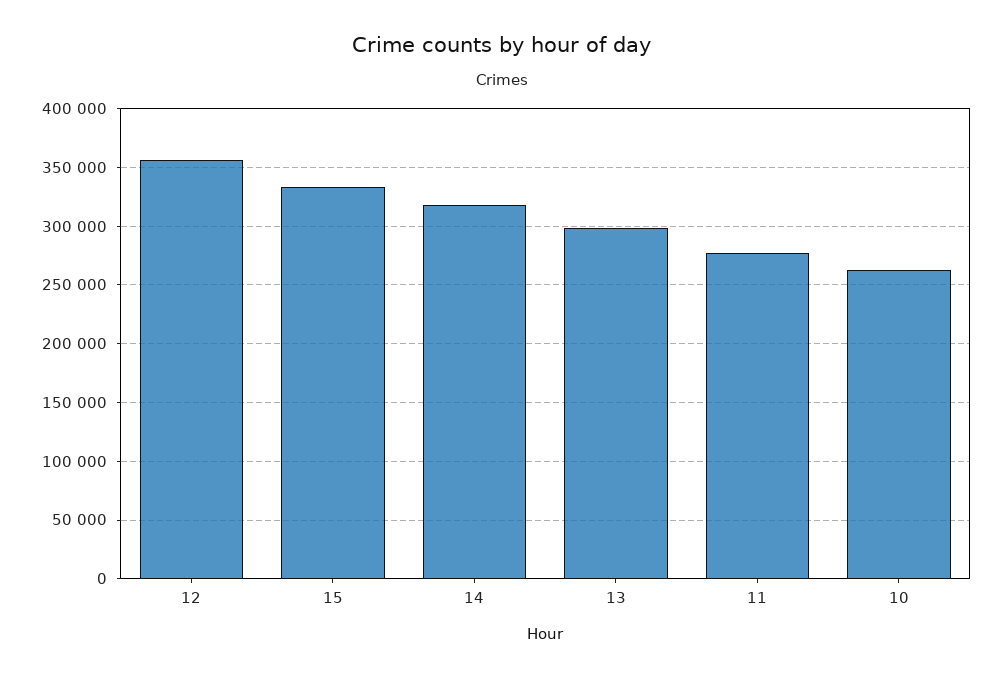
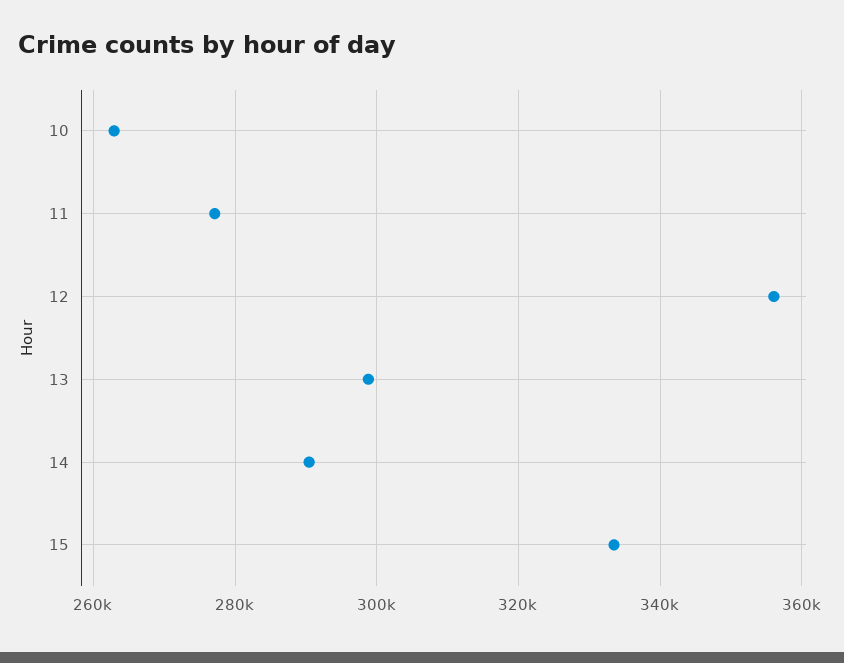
14: 320000 -> 290000

